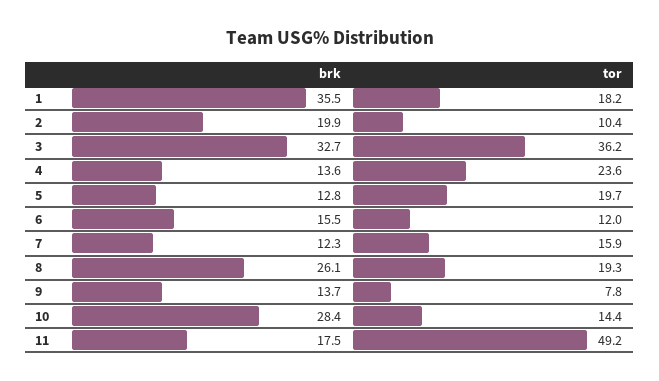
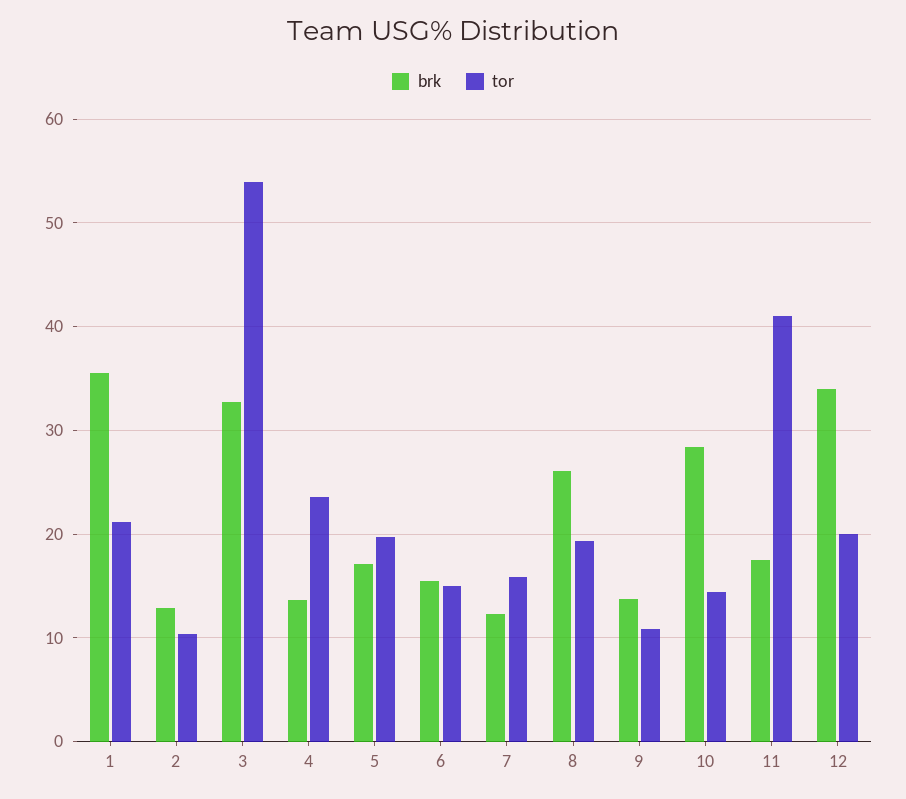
tor, 1: 18.2 -> 21
brk, 2: 19.9 -> 13
tor, 3: 36.2 -> 54
brk, 5: 12.8 -> 17
tor, 6: 12 -> 15
tor, 9: 7.8 -> 11
tor, 11: 49.2 -> 41
brk, 12: none -> 34
tor, 12: none -> 20

